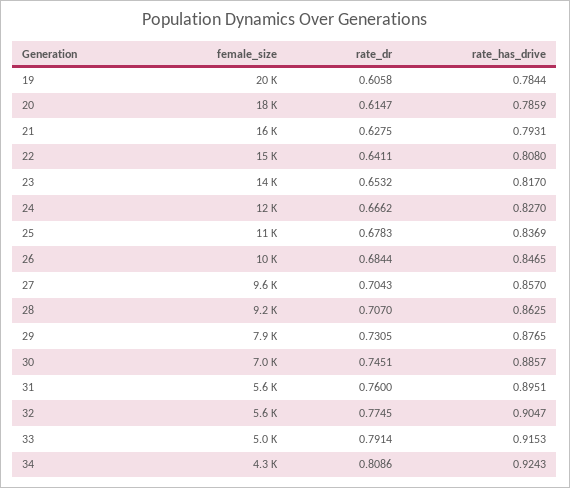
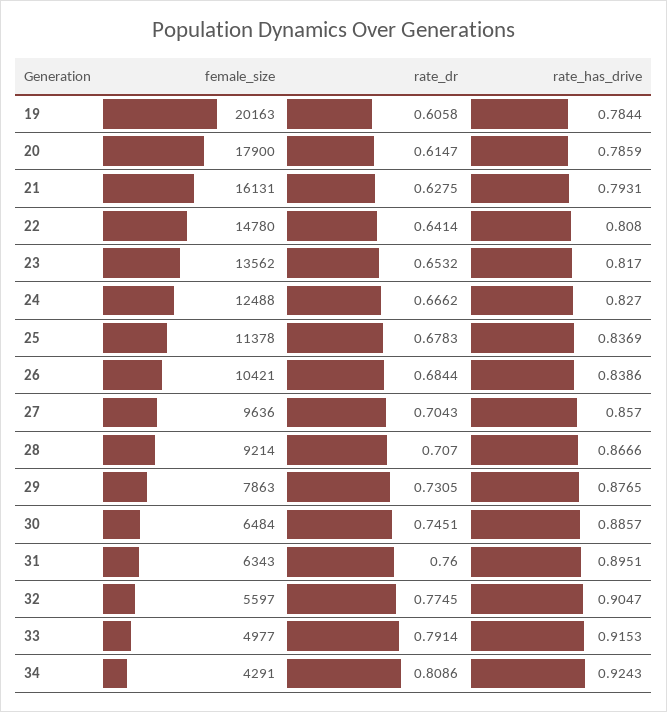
rate_dr, 22: 0.6411 -> 0.6414
rate_has_drive, 26: 0.8465 -> 0.8386
rate_has_drive, 28: 0.8625 -> 0.8666
female_size, 30: 7000 -> 6484
female_size, 31: 5600 -> 6343

